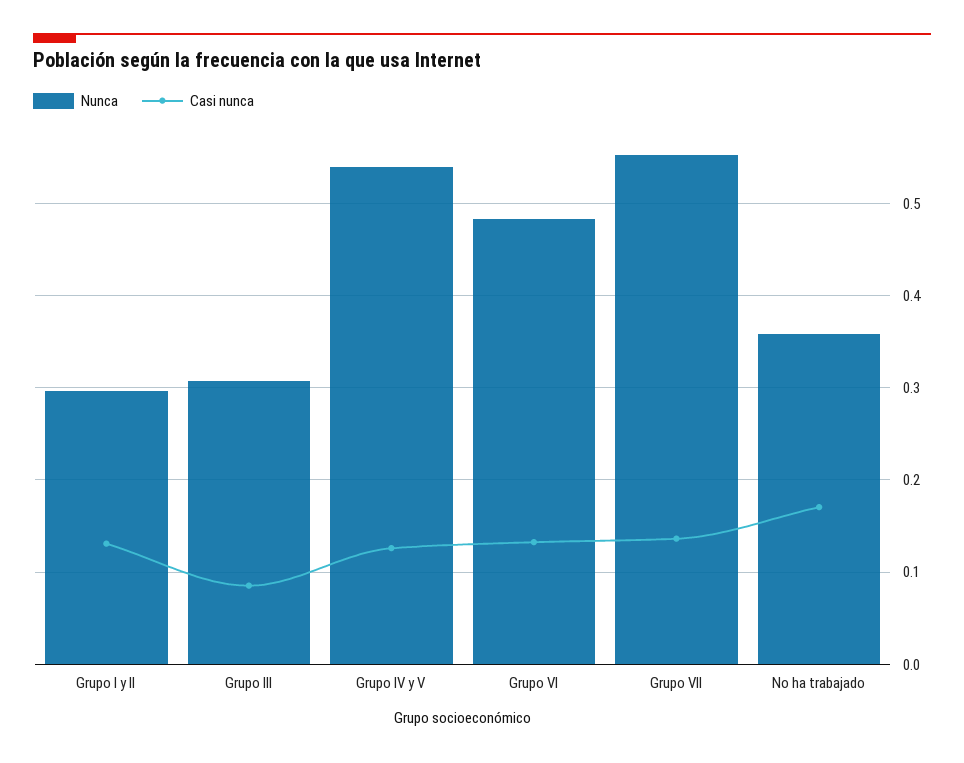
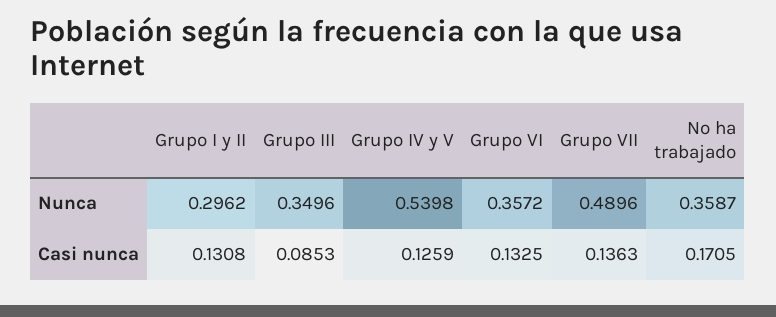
Nunca, Grupo III: 0.31 -> 0.3496
Nunca, Grupo VI: 0.48 -> 0.3572
Nunca, Grupo VII: 0.55 -> 0.4896

